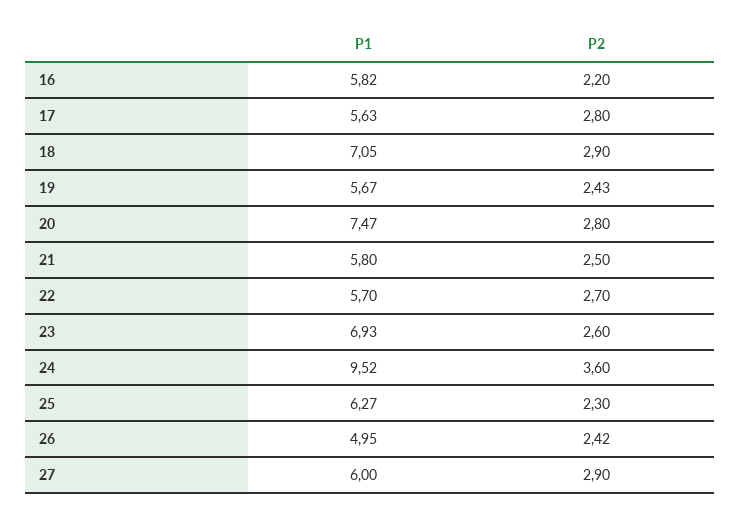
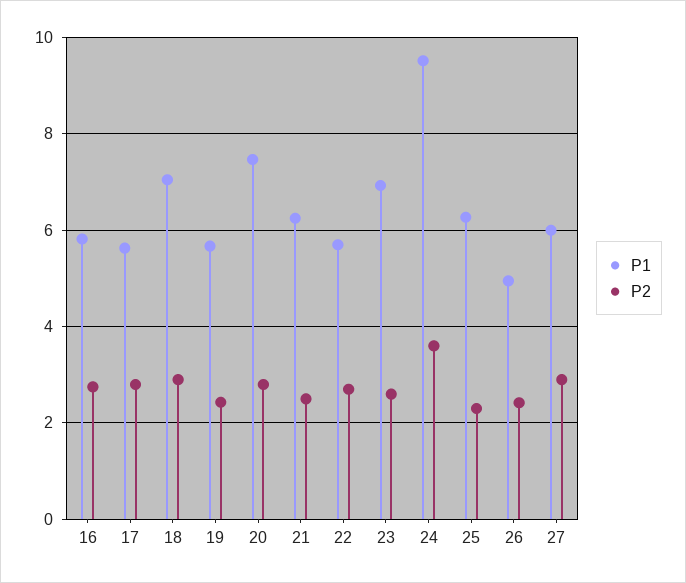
P2, 16: 2.2 -> 2.8
P1, 21: 5.8 -> 6.2

